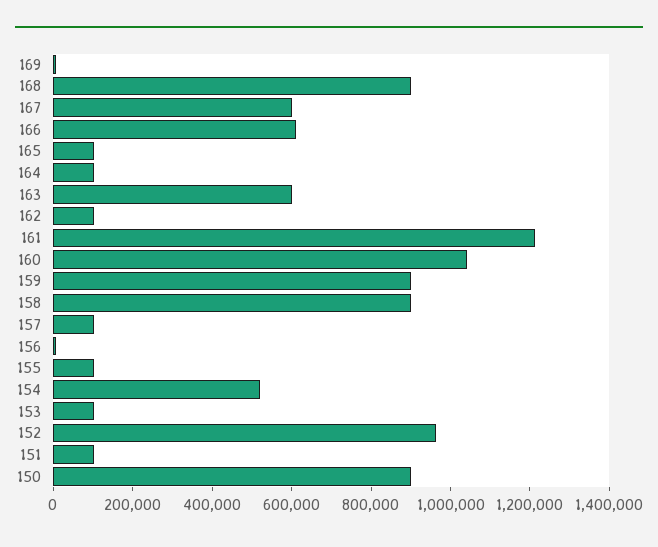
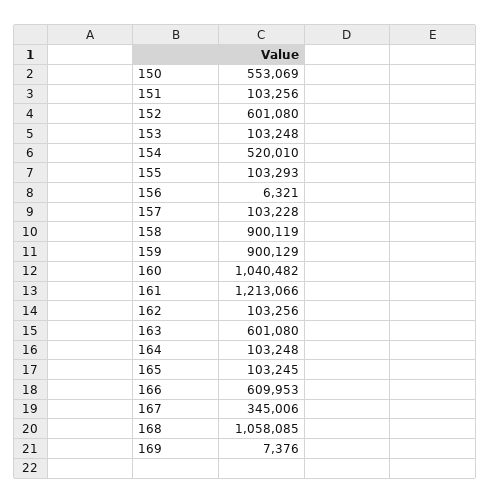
168: 900000 -> 1058085
167: 600000 -> 345006
152: 950000 -> 601080
150: 900000 -> 553069

